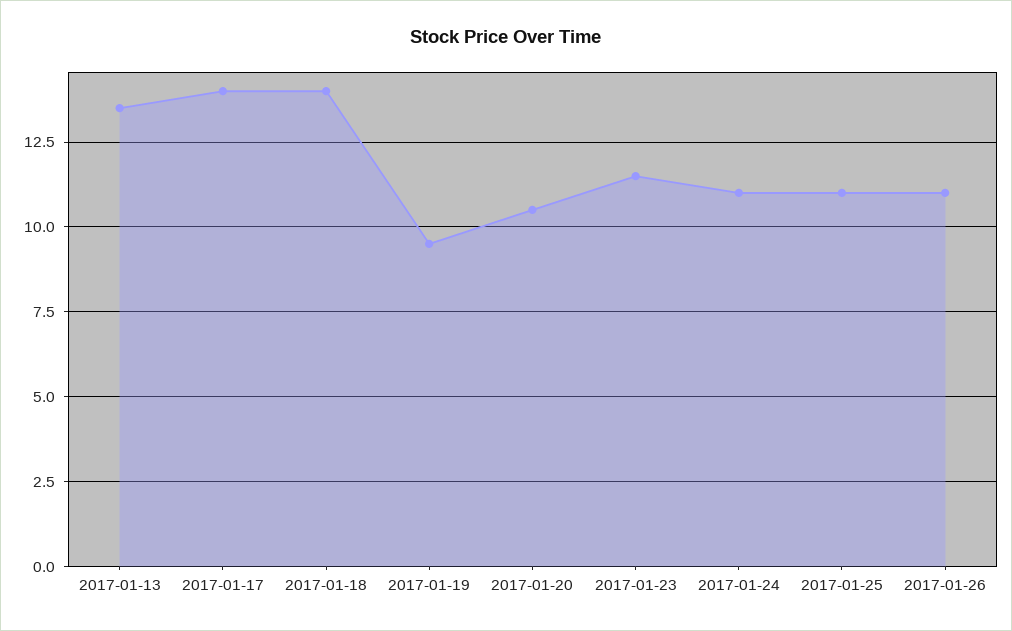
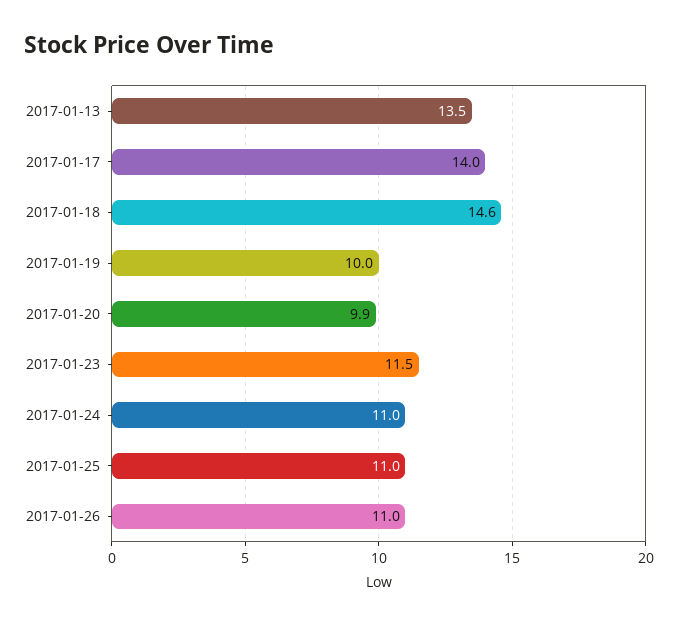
2017-01-18: 14 -> 14.6
2017-01-19: 9.5 -> 10
2017-01-20: 10.5 -> 9.9

